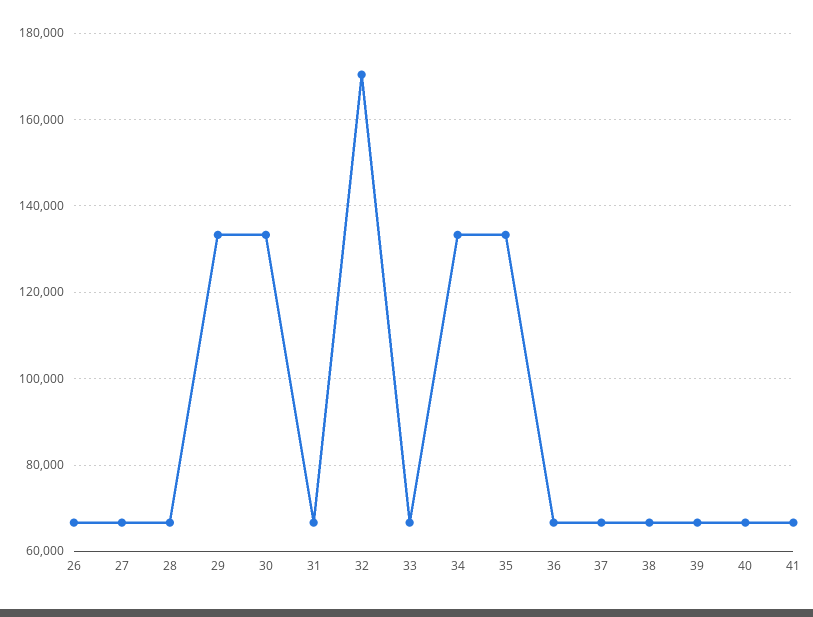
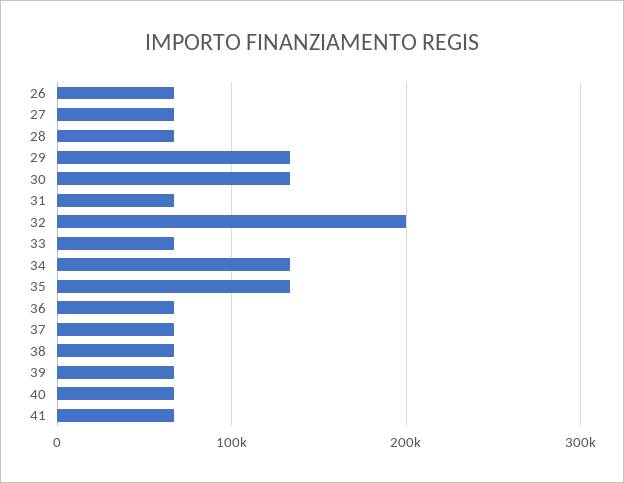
32: 170000 -> 200000

